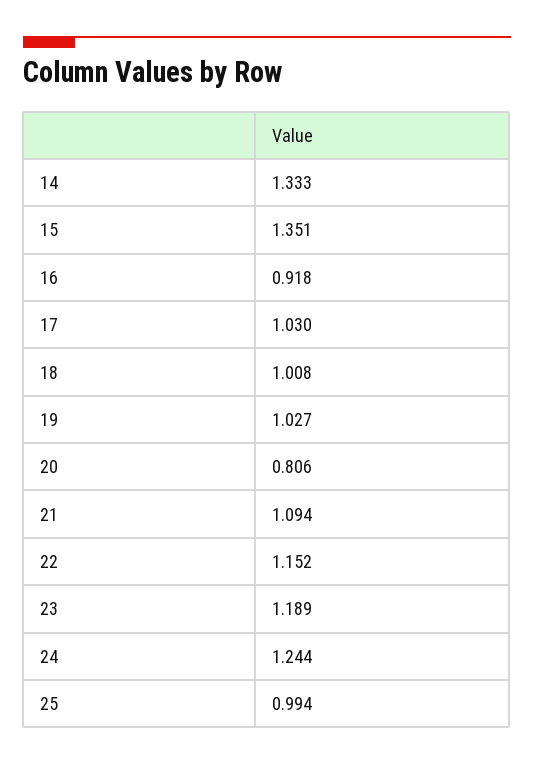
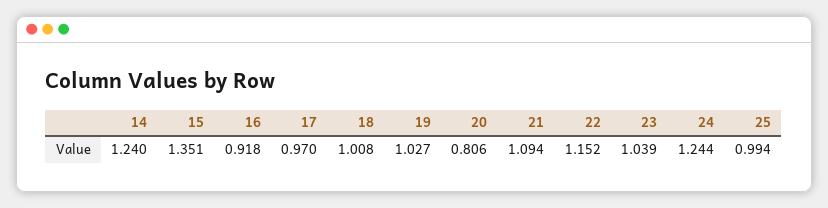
14: 1.333 -> 1.24
17: 1.03 -> 0.97
23: 1.189 -> 1.039

